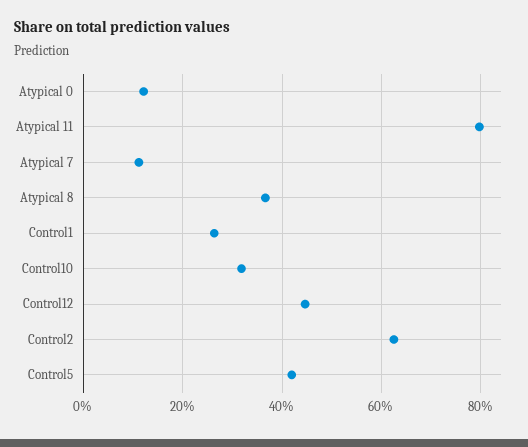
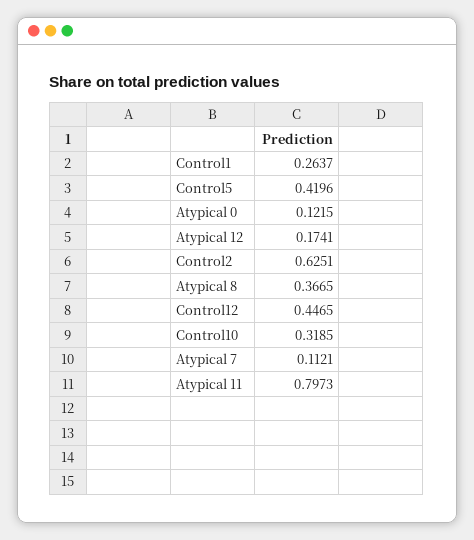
Atypical 12: none -> 0.1741

